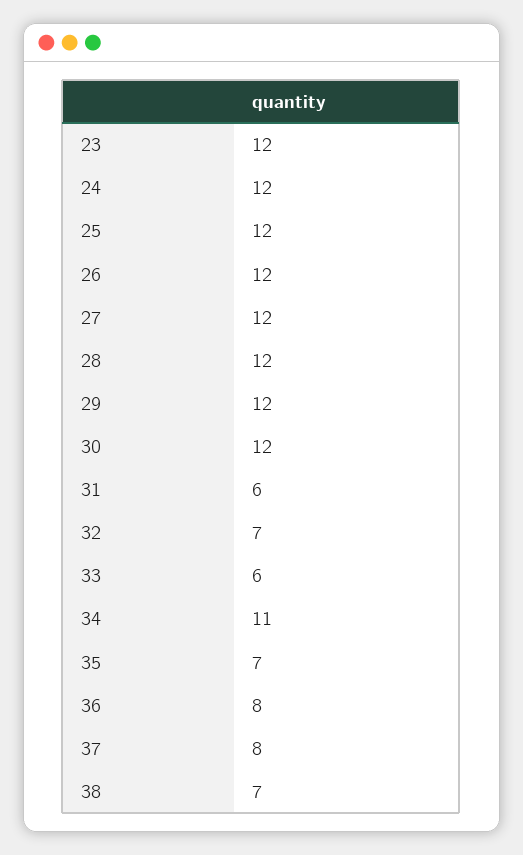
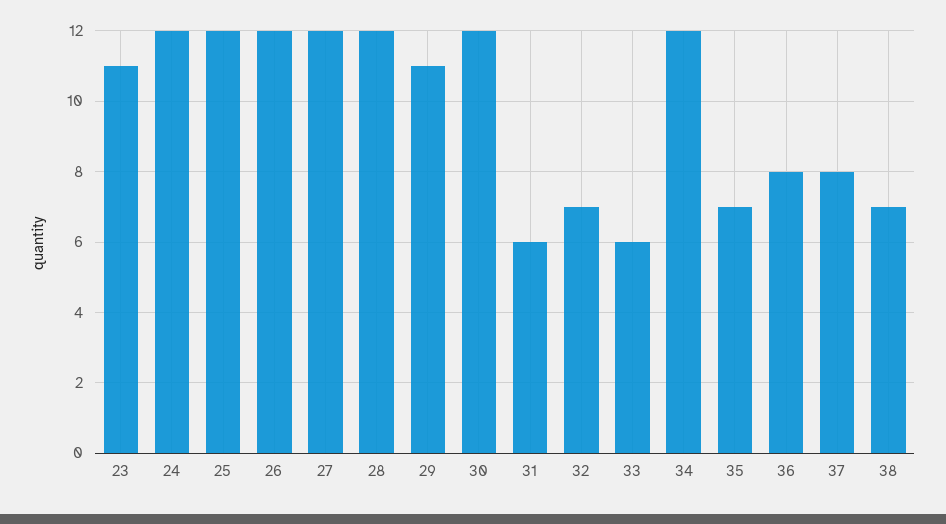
23: 12 -> 11
29: 12 -> 11
34: 11 -> 12

